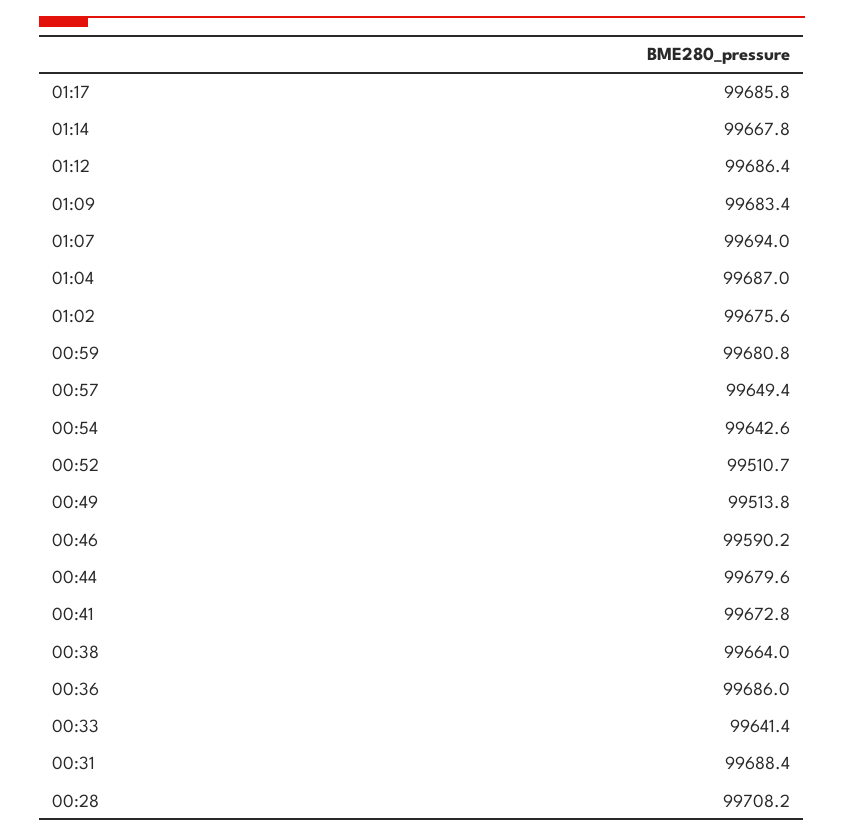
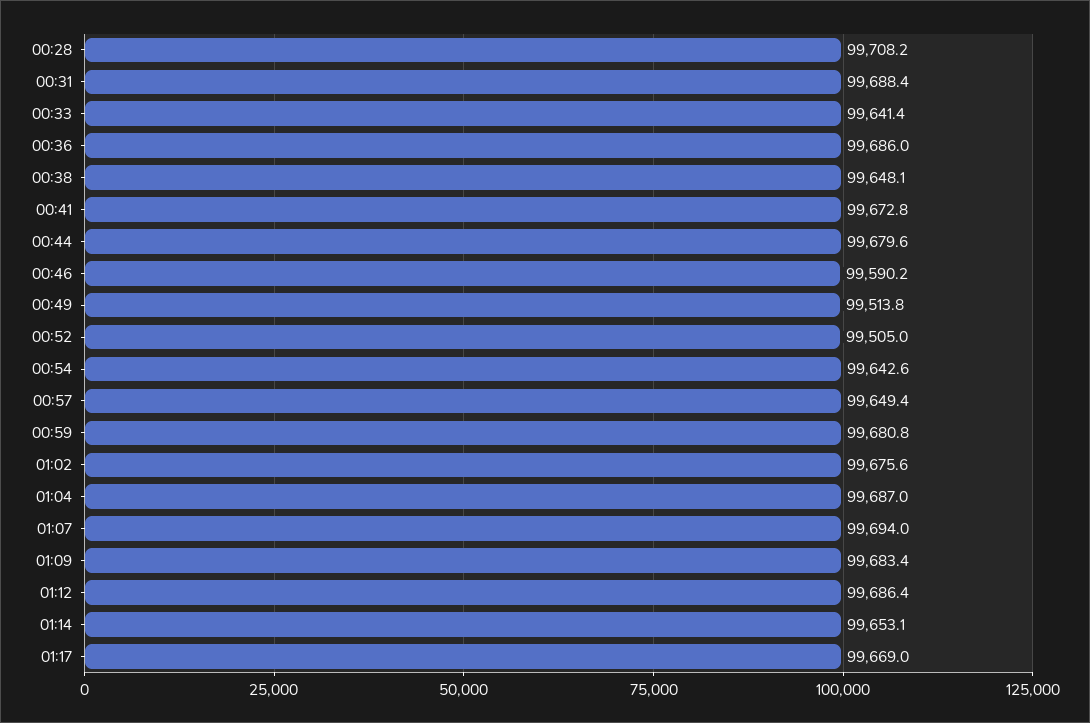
01:17: 99685.8 -> 99669
01:14: 99667.8 -> 99653.1
00:52: 99510.7 -> 99505
00:38: 99664 -> 99648.1

